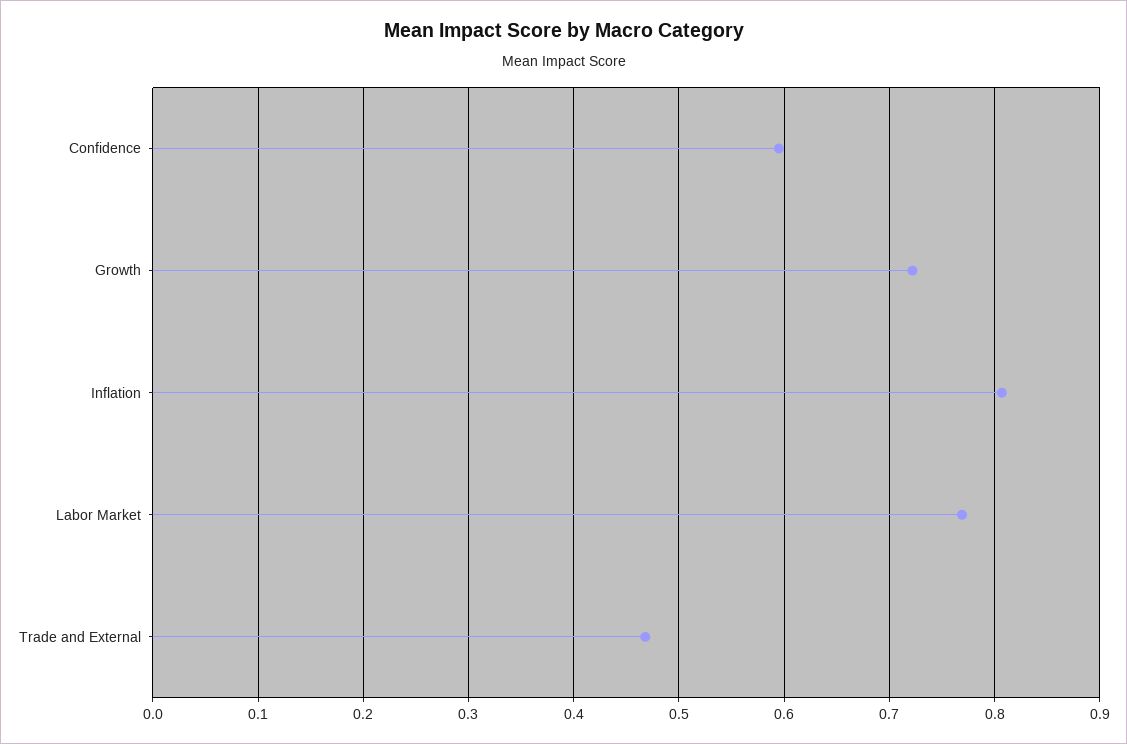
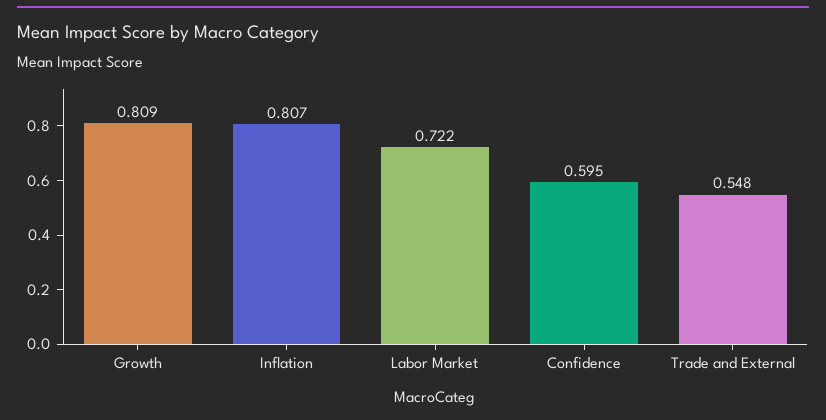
Growth: 0.72 -> 0.809
Labor Market: 0.77 -> 0.722
Trade and External: 0.47 -> 0.548

